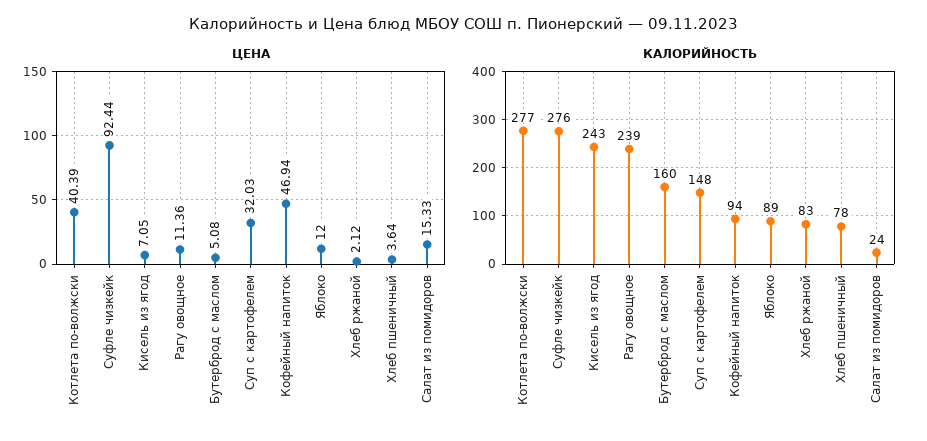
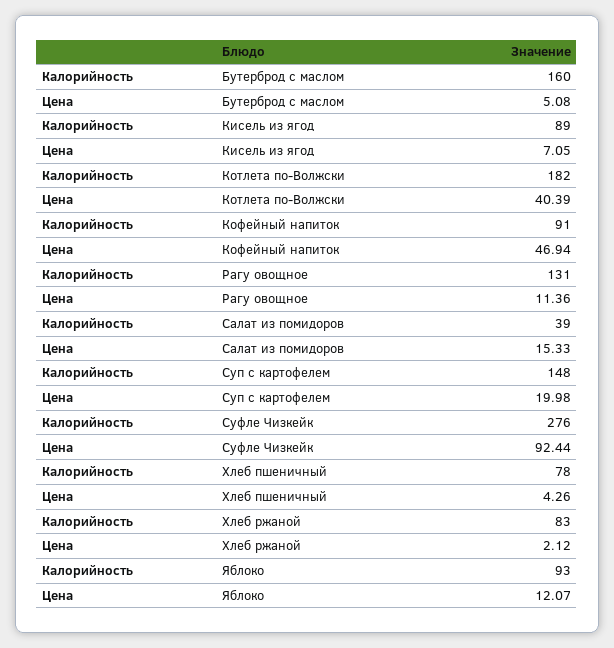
ЦЕНА, Суп с картофелем: 32.03 -> 19.98
ЦЕНА, Яблоко: 12 -> 12.07
ЦЕНА, Хлеб пшеничный: 3.64 -> 4.26
КАЛОРИЙНОСТЬ, Котлета по-волжски: 277 -> 182
КАЛОРИЙНОСТЬ, Кисель из ягод: 243 -> 89
КАЛОРИЙНОСТЬ, Рагу овощное: 239 -> 131
КАЛОРИЙНОСТЬ, Кофейный напиток: 94 -> 91
КАЛОРИЙНОСТЬ, Яблоко: 89 -> 93
КАЛОРИЙНОСТЬ, Салат из помидоров: 24 -> 39

